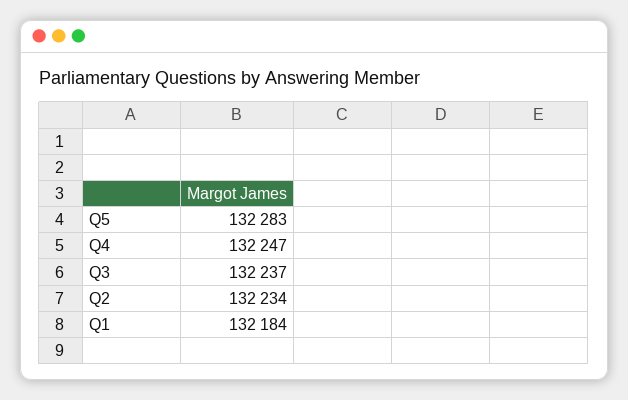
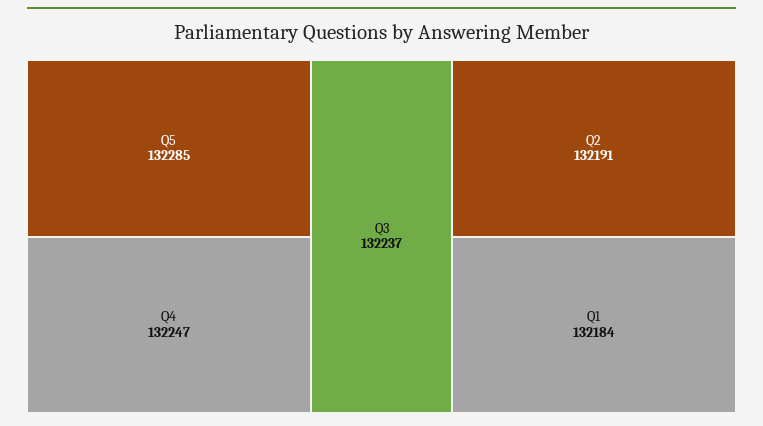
Q5: 132283 -> 132285
Q2: 132234 -> 132191

